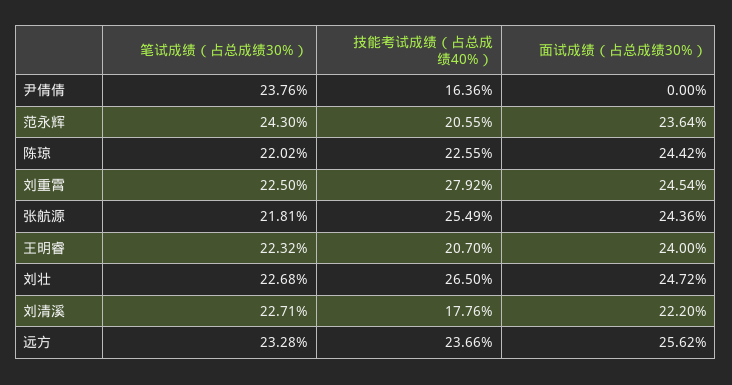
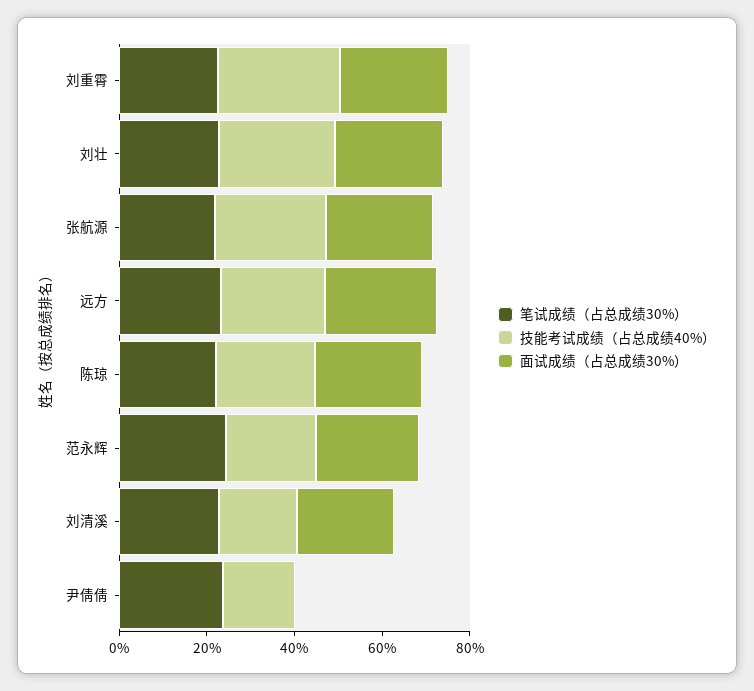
笔试成绩（占总成绩30%）, 王明睿: 22.32 -> none
技能考试成绩（占总成绩40%）, 王明睿: 20.7 -> none
面试成绩（占总成绩30%）, 王明睿: 24 -> none

